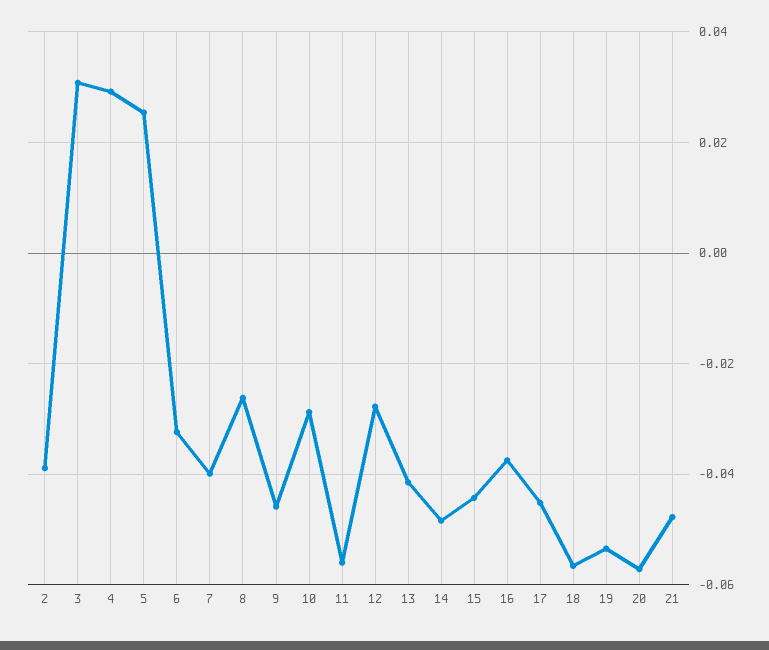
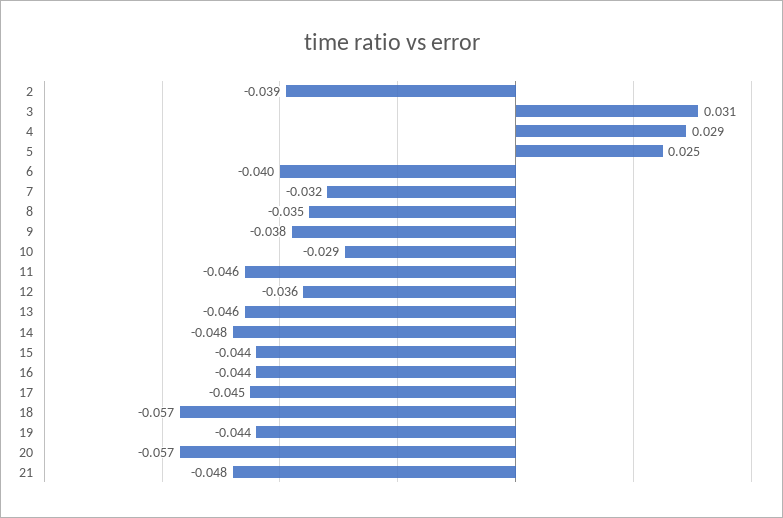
6: -0.032 -> -0.04
7: -0.04 -> -0.032
8: -0.026 -> -0.035
9: -0.046 -> -0.038
11: -0.056 -> -0.046
12: -0.028 -> -0.036
13: -0.042 -> -0.046
16: -0.038 -> -0.044
19: -0.054 -> -0.044

